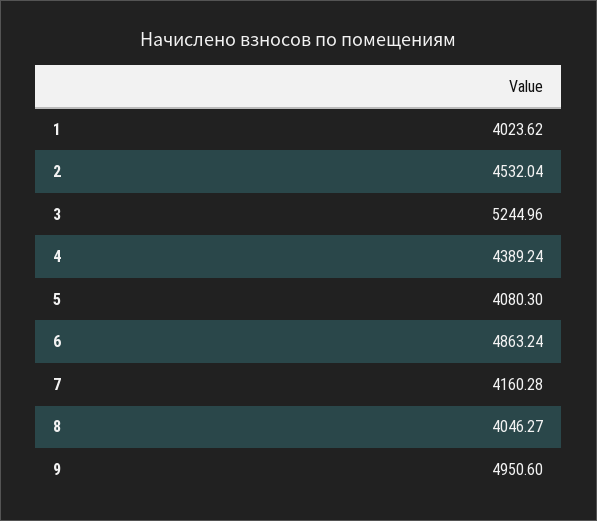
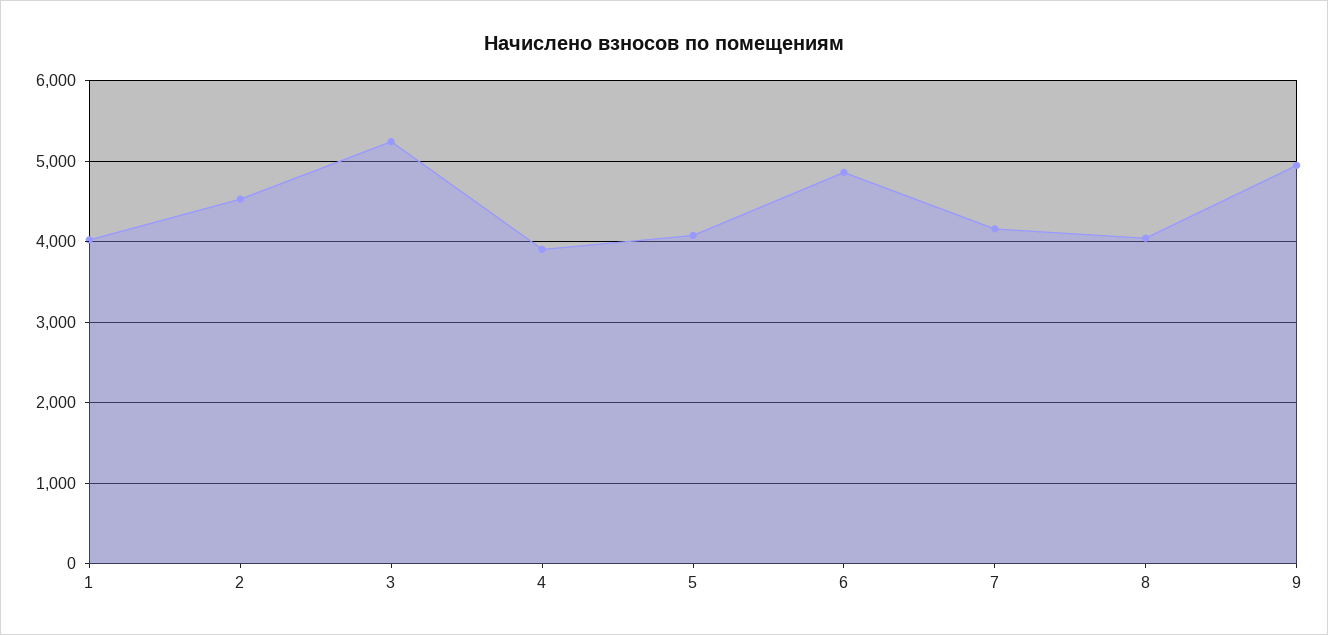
4: 4389.24 -> 3900

